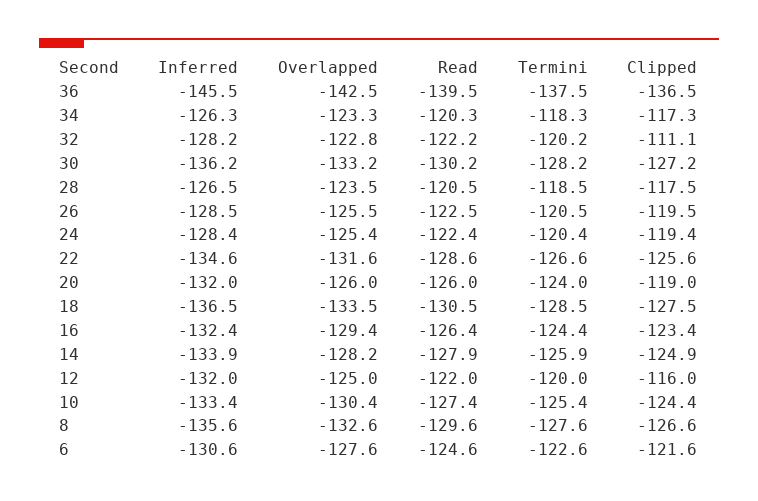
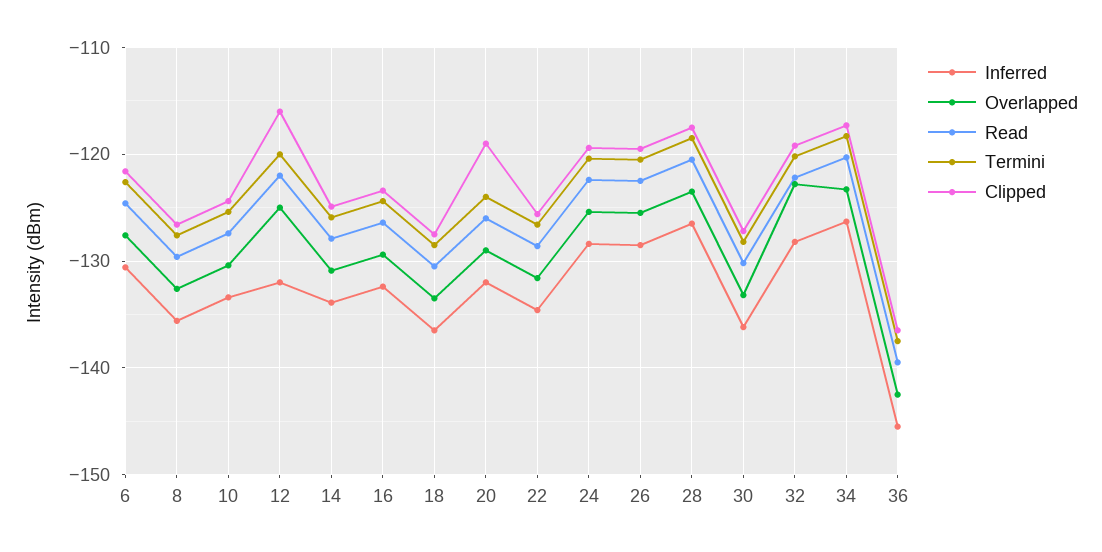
Clipped, 32: -111.1 -> -119
Overlapped, 20: -126 -> -129
Overlapped, 14: -128.2 -> -131

